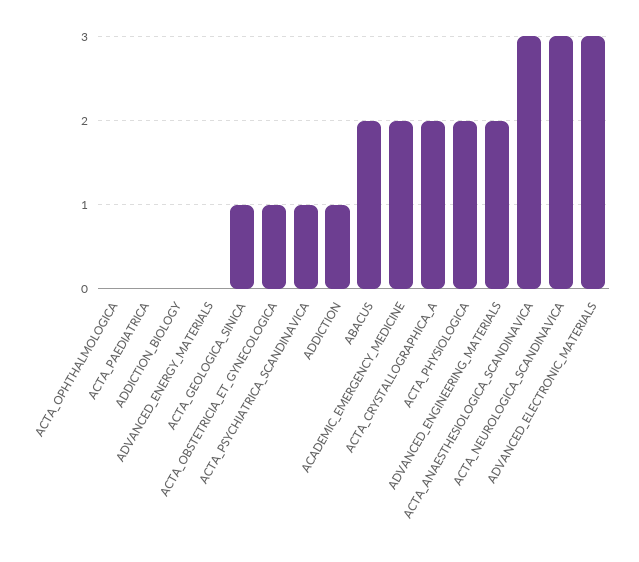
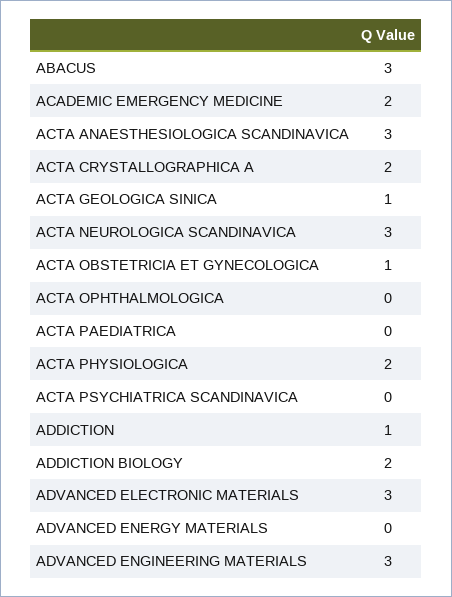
ADDICTION_BIOLOGY: 0 -> 2
ACTA_PSYCHIATRICA_SCANDINAVICA: 1 -> 0
ABACUS: 2 -> 3
ADVANCED_ENGINEERING_MATERIALS: 2 -> 3

